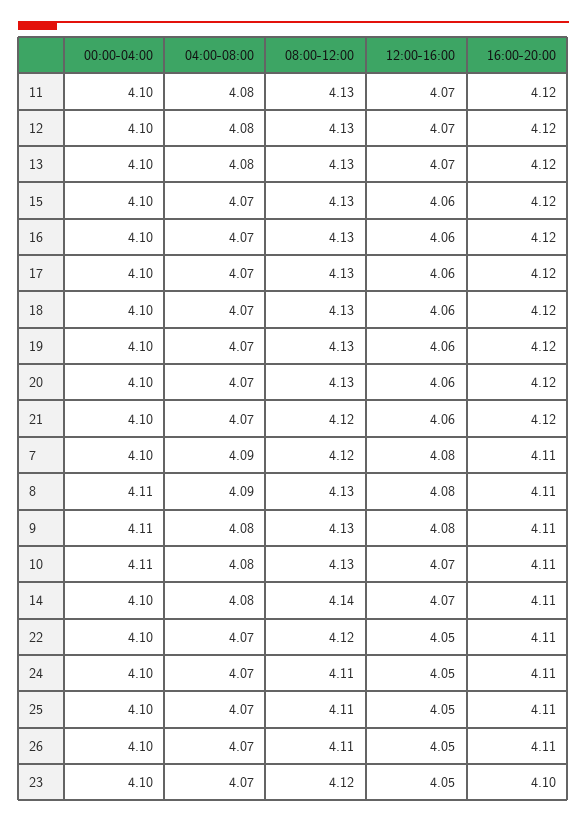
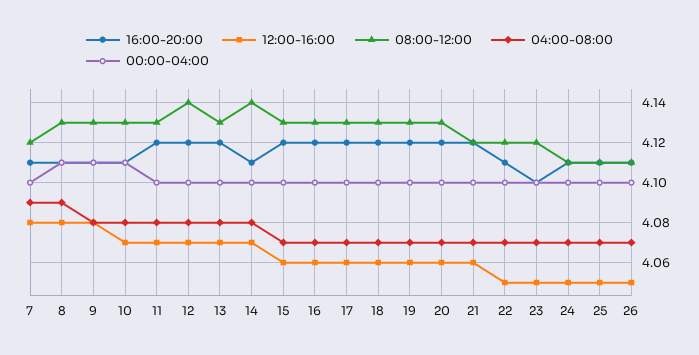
08:00-12:00, 12: 4.13 -> 4.14

